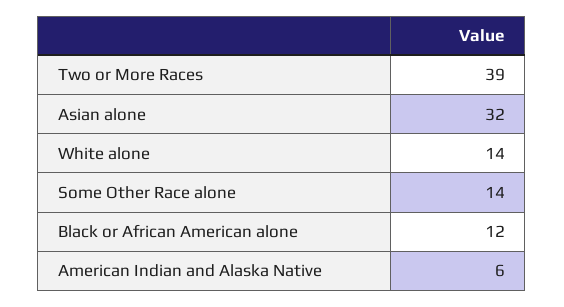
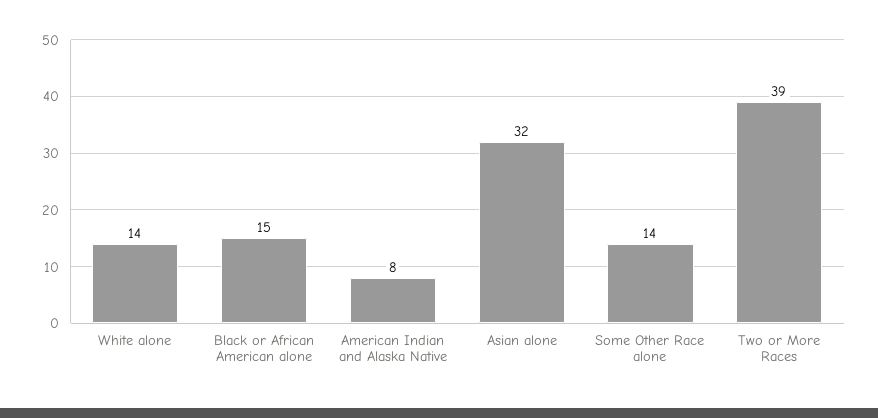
Black or African American alone: 12 -> 15
American Indian and Alaska Native: 6 -> 8

